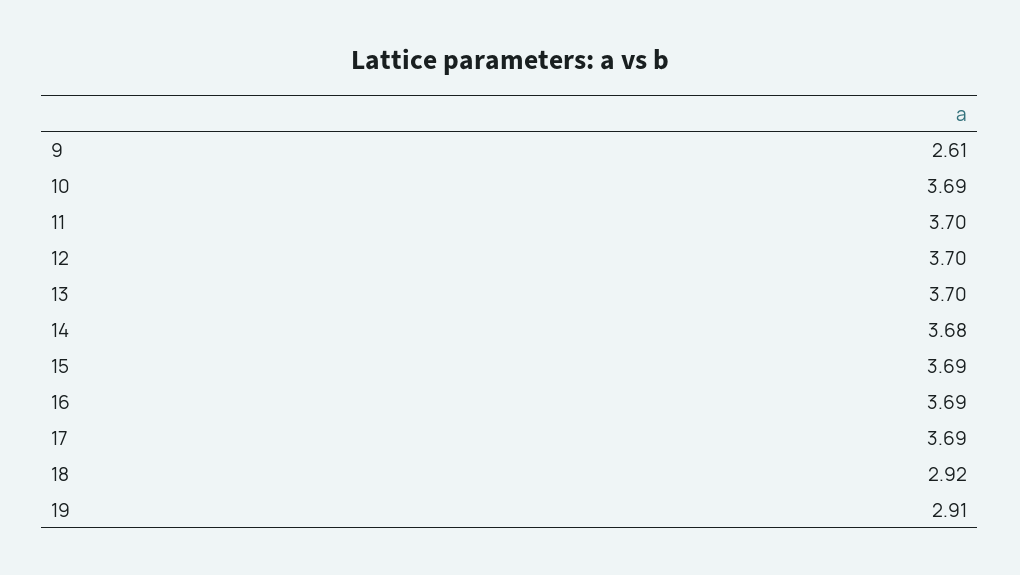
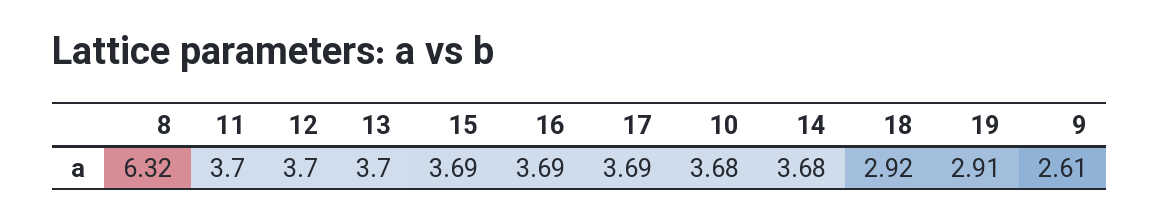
10: 3.69 -> 3.68
8: none -> 6.32

